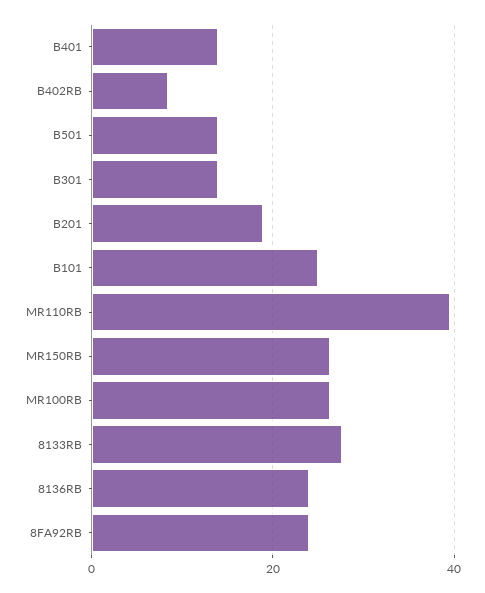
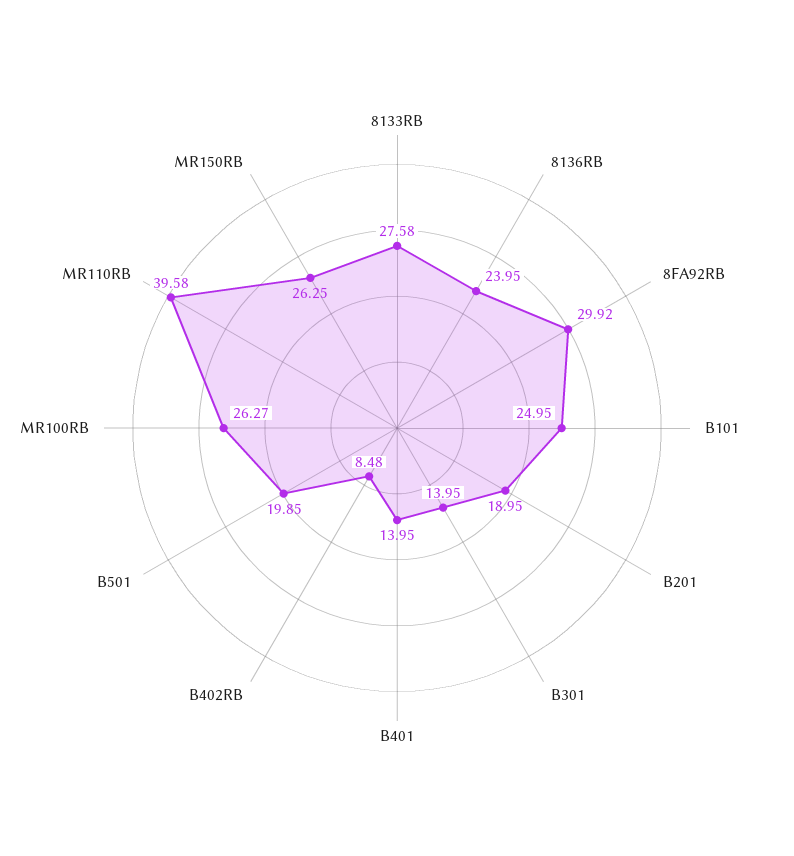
B501: 14 -> 19.85
8FA92RB: 24 -> 29.92

